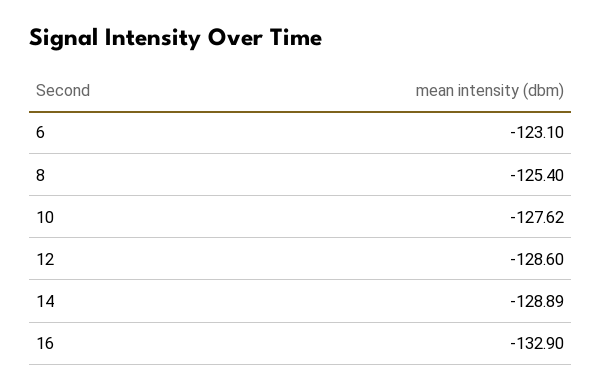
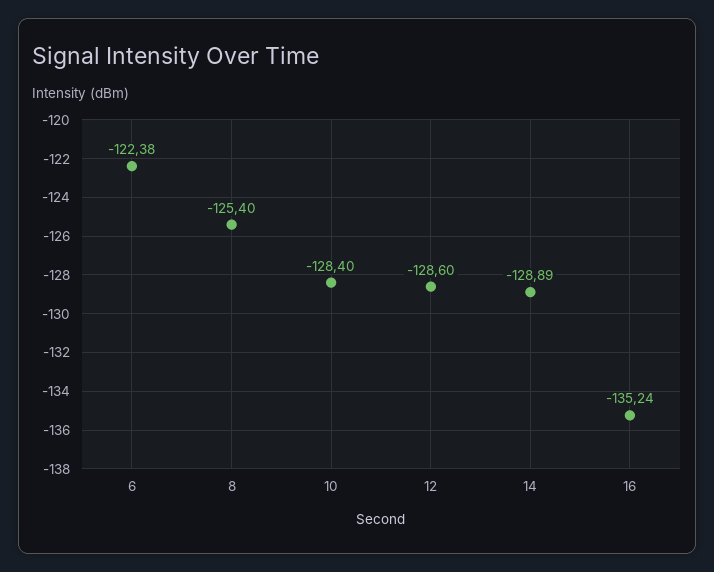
6: -123.1 -> -122.38
10: -127.62 -> -128.4
16: -132.9 -> -135.24

